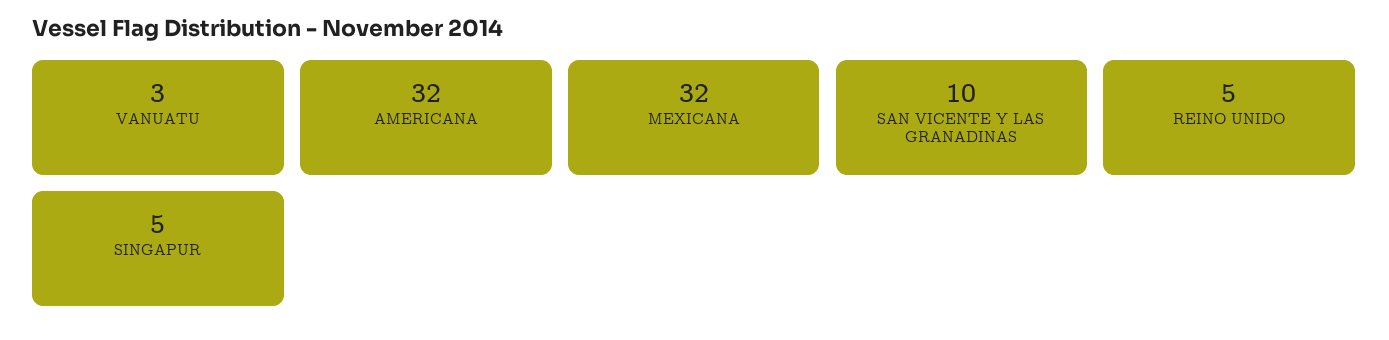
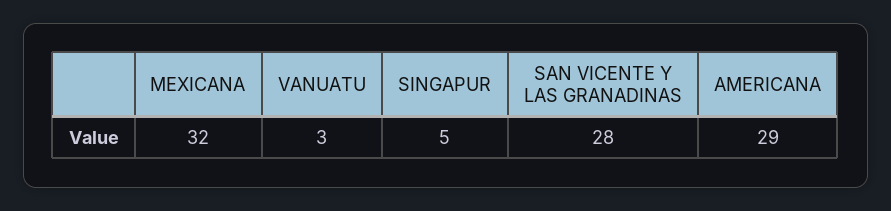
AMERICANA: 32 -> 29
SAN VICENTE Y LAS GRANADINAS: 10 -> 28
REINO UNIDO: 5 -> none

